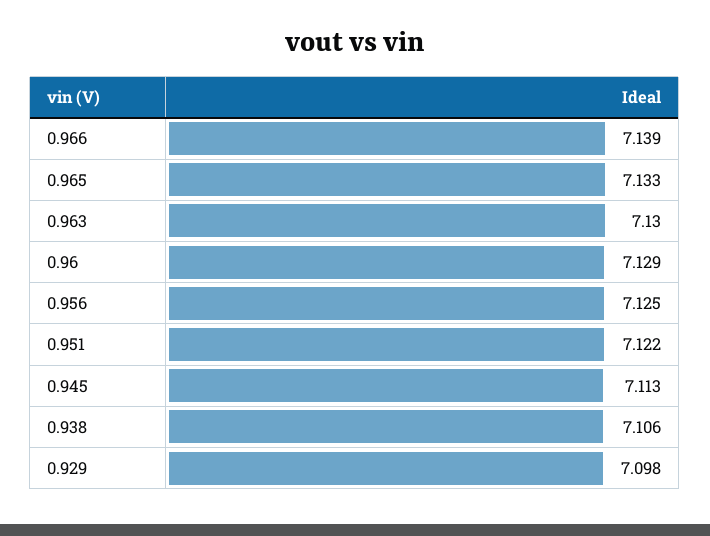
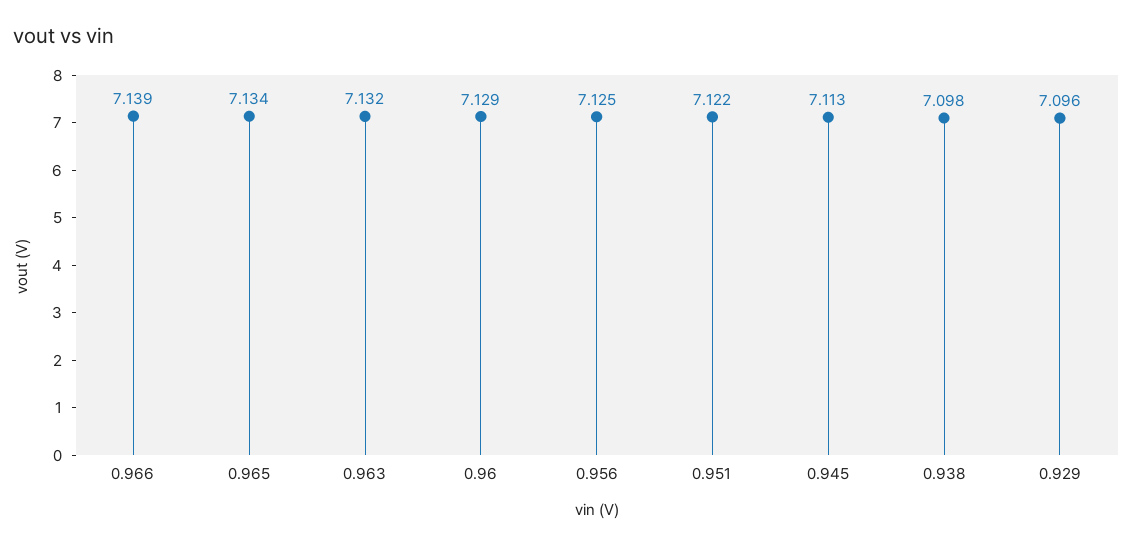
0.965: 7.133 -> 7.134
0.963: 7.13 -> 7.132
0.938: 7.106 -> 7.098
0.929: 7.098 -> 7.096

